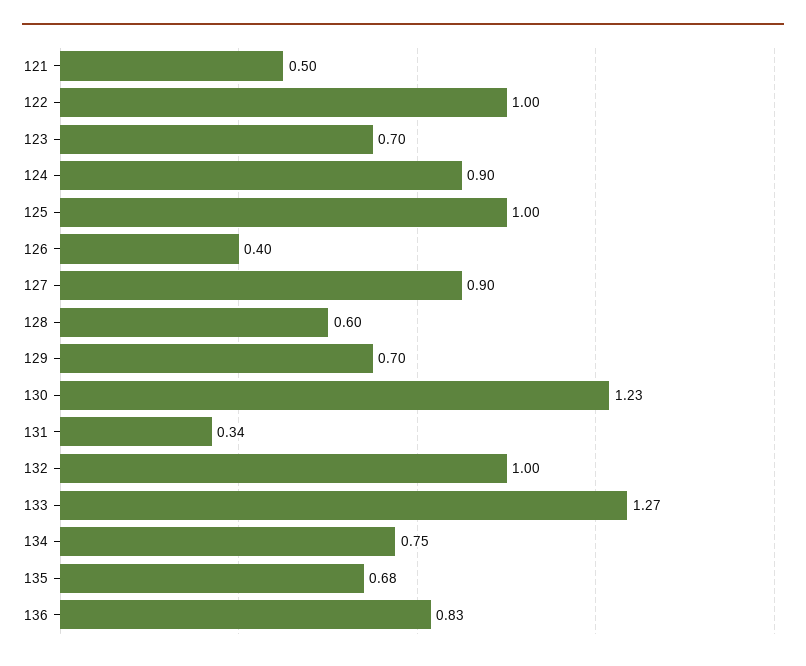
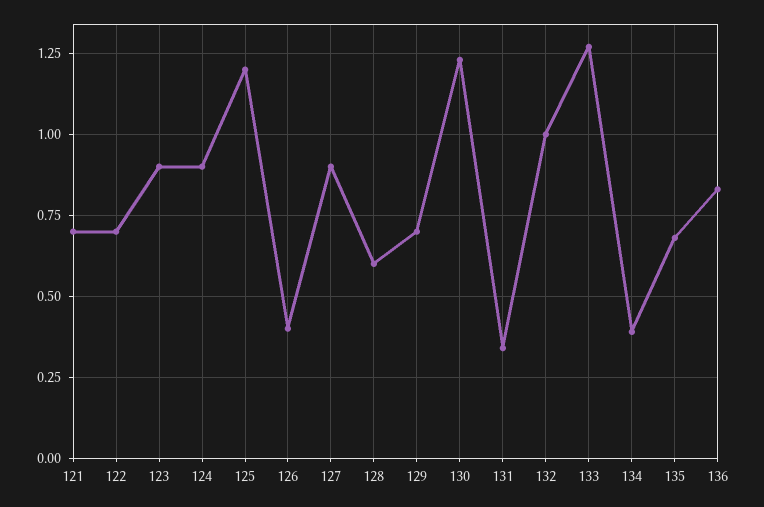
121: 0.5 -> 0.7
122: 1 -> 0.7
123: 0.7 -> 0.9
125: 1 -> 1.2
134: 0.75 -> 0.4

